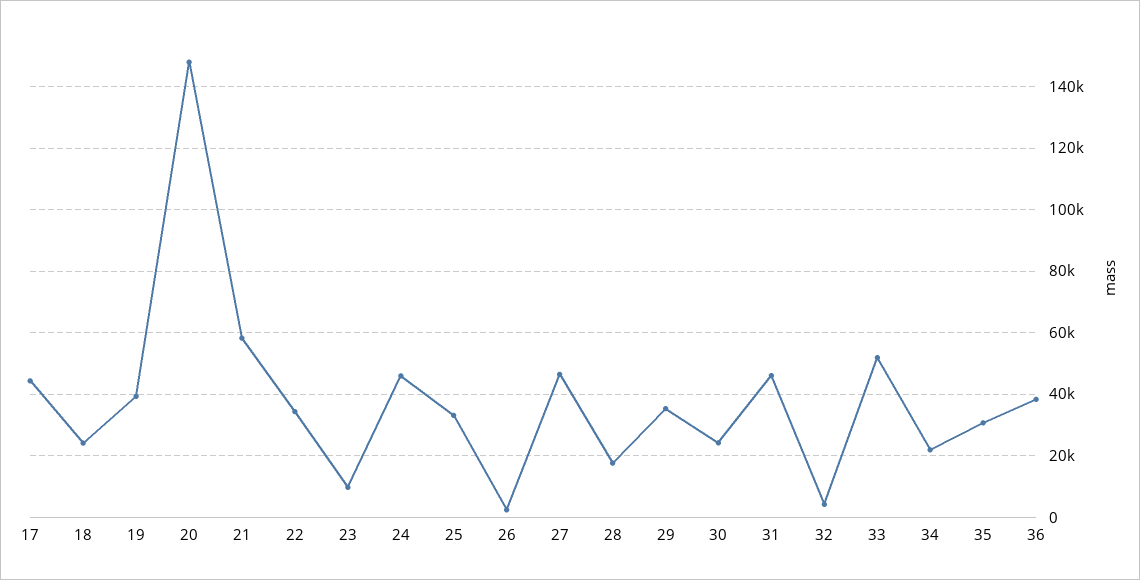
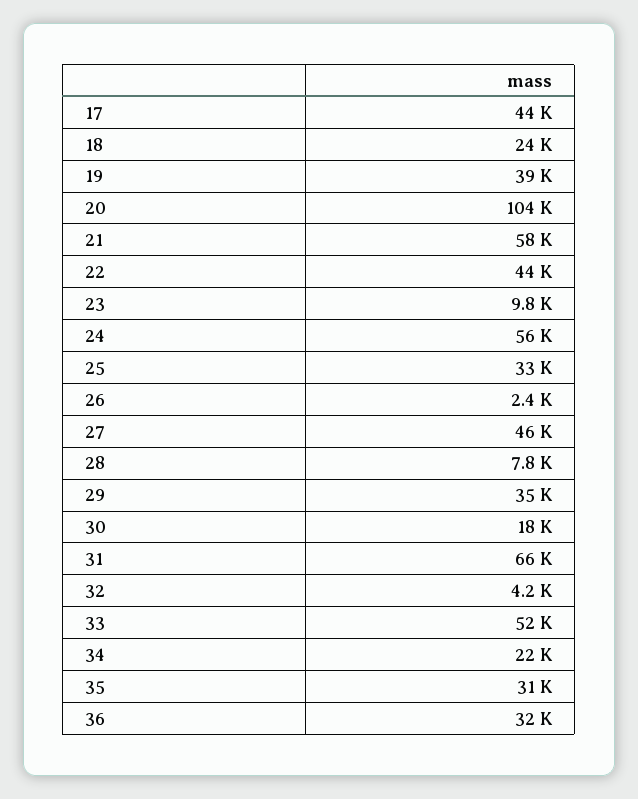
20: 148000 -> 104000
22: 34000 -> 44000
24: 46000 -> 56000
28: 18000 -> 7800
30: 24000 -> 18000
31: 46000 -> 66000
36: 38000 -> 32000

